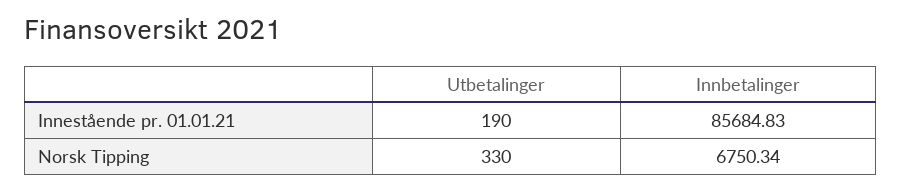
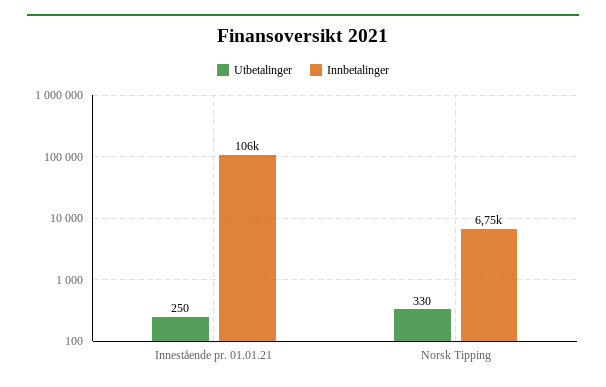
Utbetalinger, Innestående pr. 01.01.21: 190 -> 250
Innbetalinger, Innestående pr. 01.01.21: 85684.83 -> 106000

